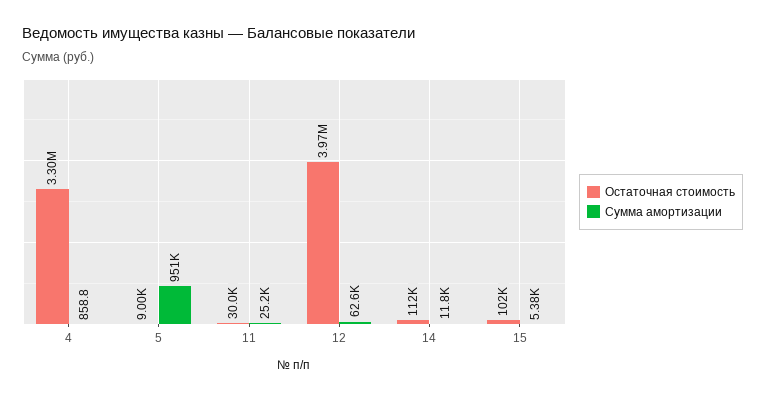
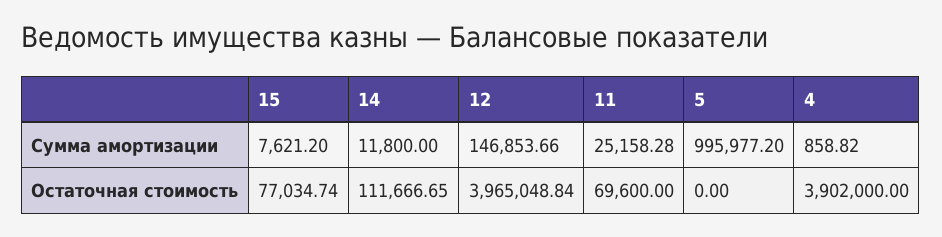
Остаточная стоимость, 4: 3300000 -> 3902000
Остаточная стоимость, 5: 9000 -> 0
Сумма амортизации, 5: 951000 -> 995977.2
Остаточная стоимость, 11: 30000 -> 69600
Сумма амортизации, 12: 62600 -> 146853.66
Остаточная стоимость, 15: 102000 -> 77034.74
Сумма амортизации, 15: 5380 -> 7621.2

